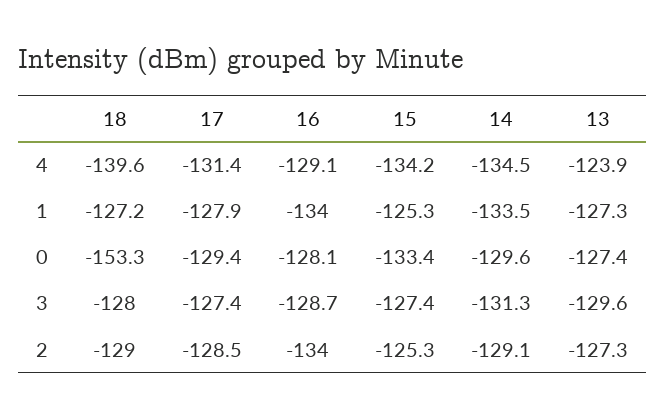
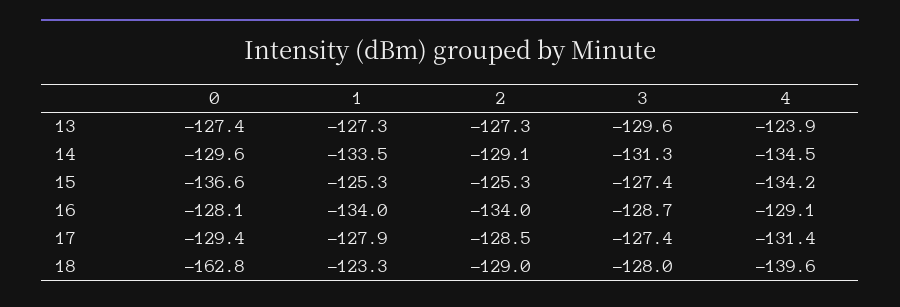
18, 1: -127.2 -> -123.3
18, 0: -153.3 -> -162.8
15, 0: -133.4 -> -136.6

